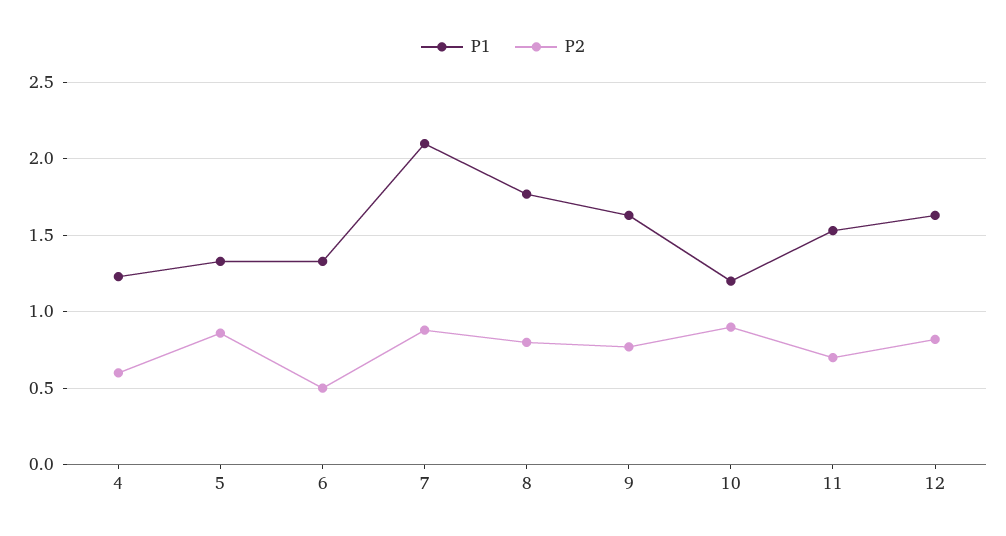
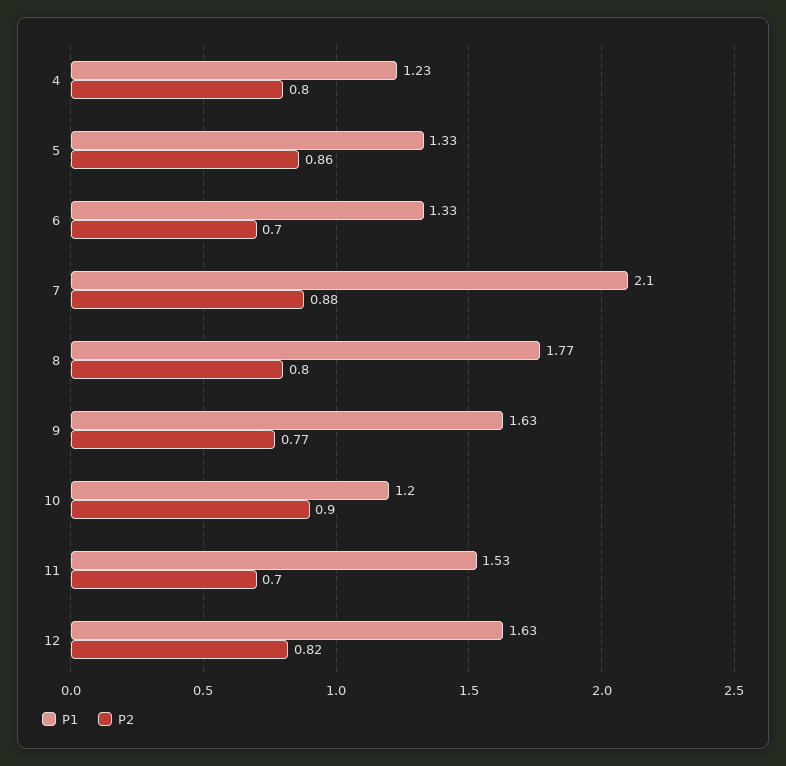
P2, 4: 0.6 -> 0.8
P2, 6: 0.5 -> 0.7

